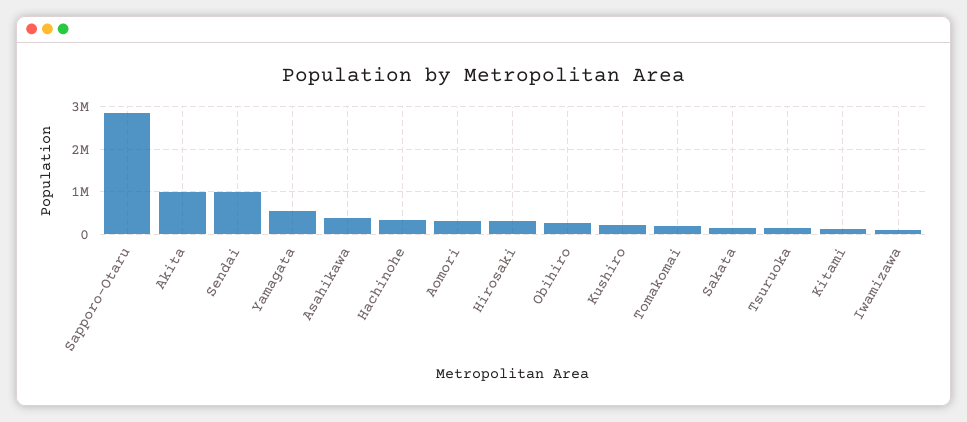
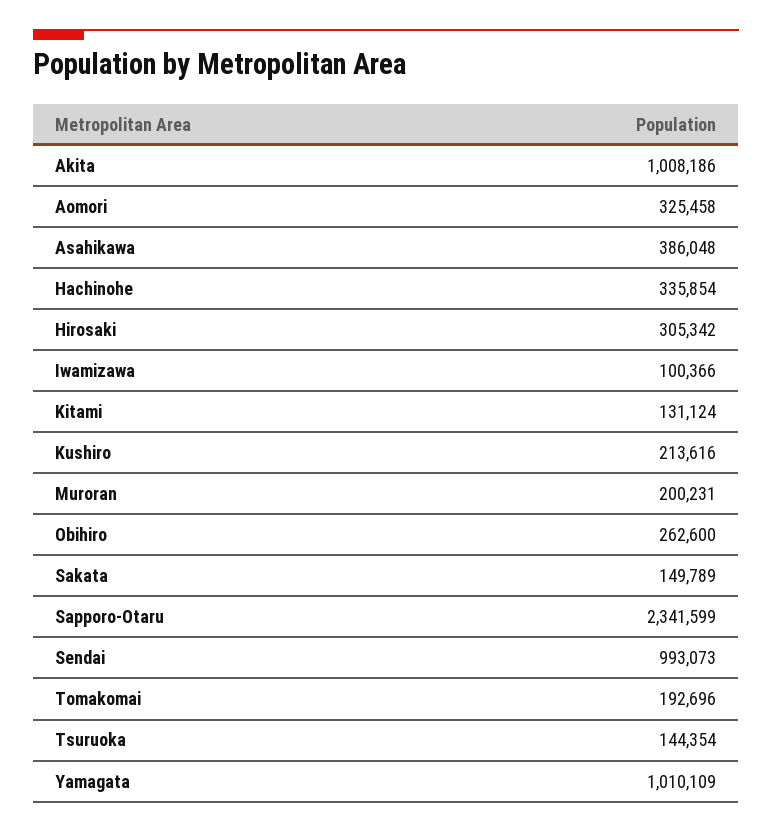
Sapporo-Otaru: 2800000 -> 2341599
Yamagata: 600000 -> 1010109
Muroran: none -> 200231

